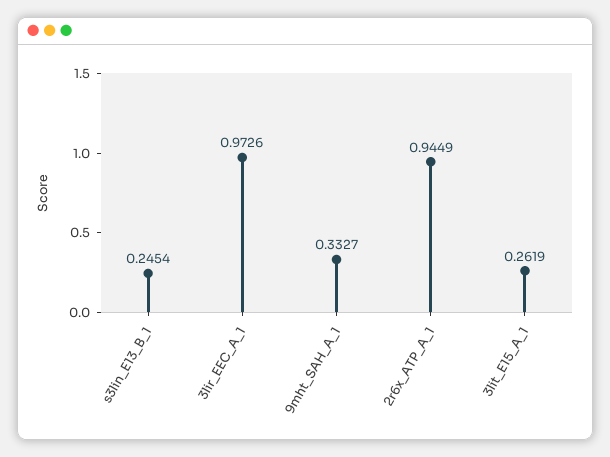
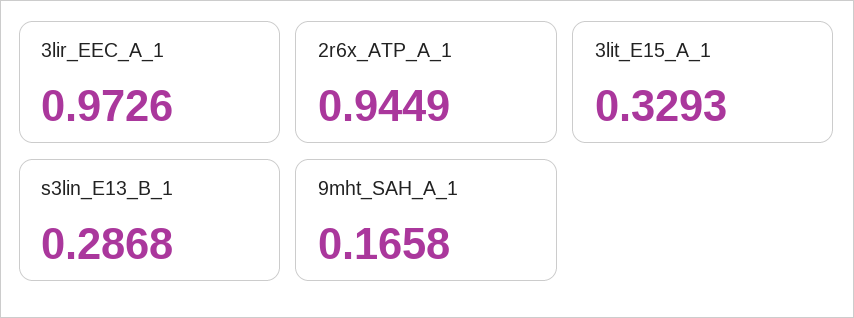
s3lin_E13_B_1: 0.2454 -> 0.2868
9mht_SAH_A_1: 0.3327 -> 0.1658
3lit_E15_A_1: 0.2619 -> 0.3293

